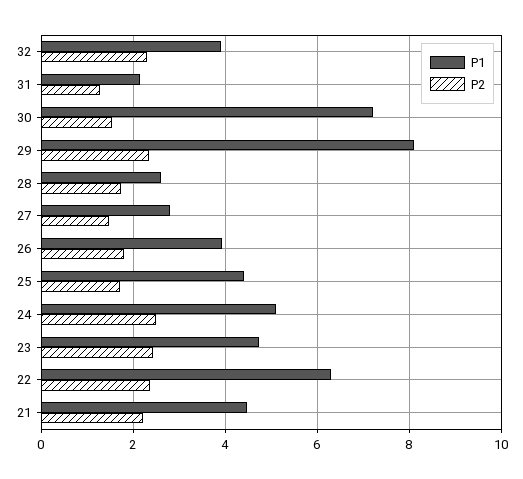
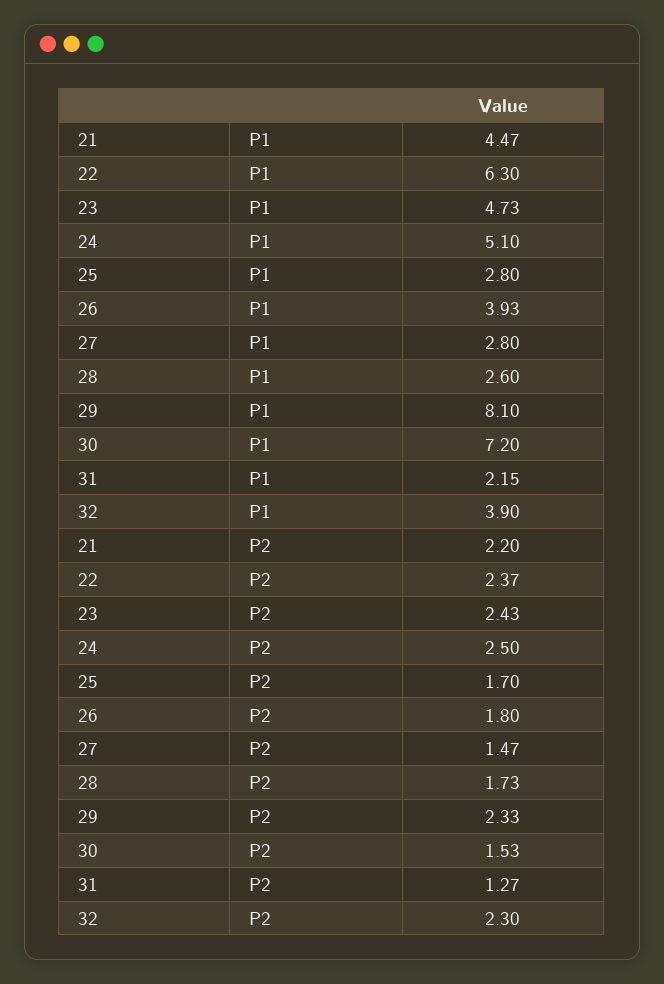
P1, 25: 4.4 -> 2.8

